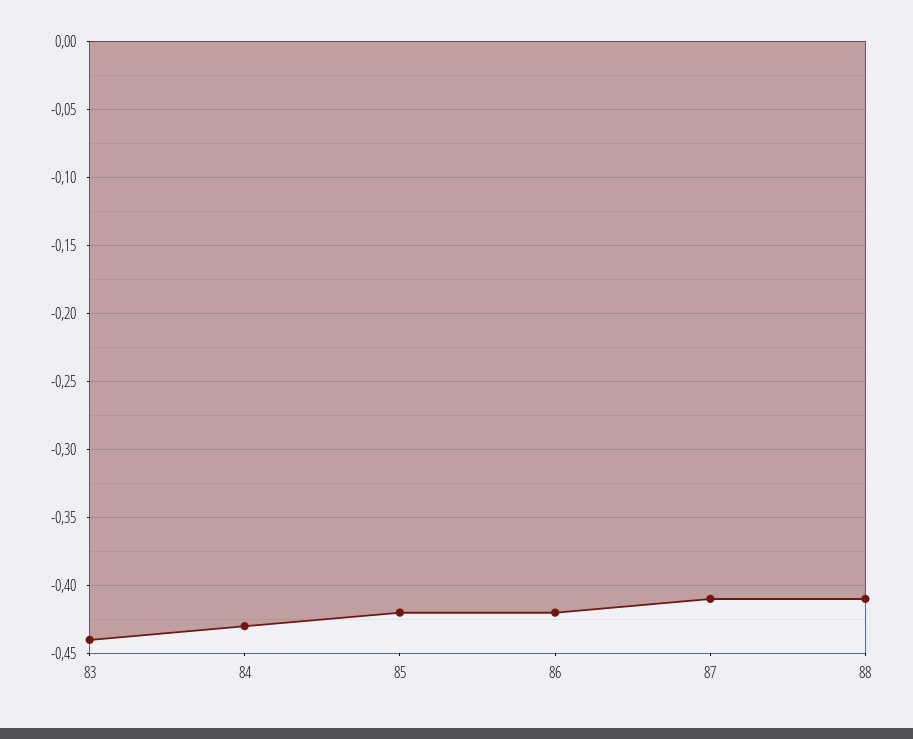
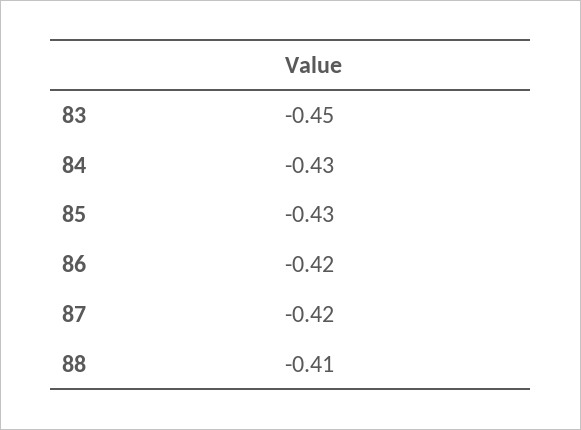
83: -0.44 -> -0.45
85: -0.42 -> -0.43
87: -0.41 -> -0.42

